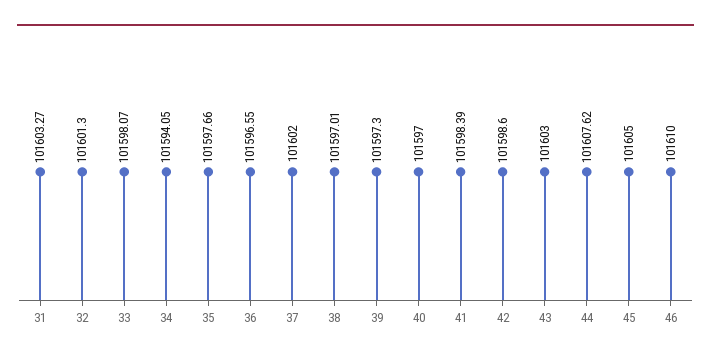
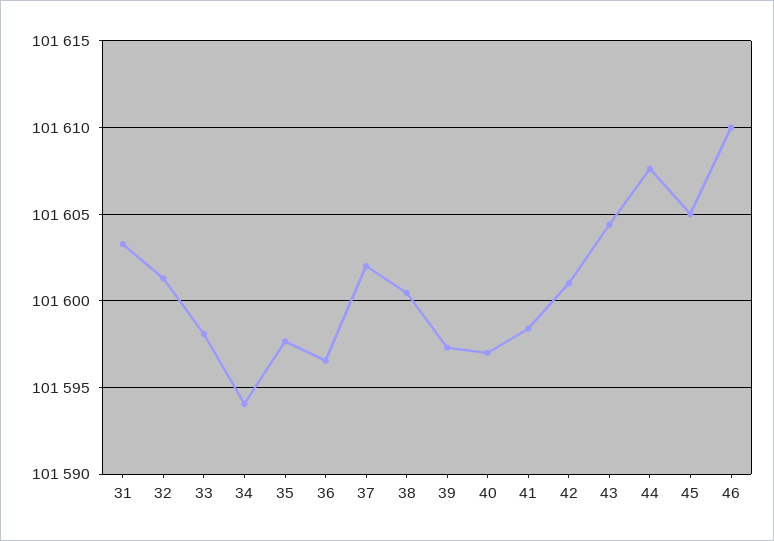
38: 101597.01 -> 101600.5
42: 101598.6 -> 101601
43: 101603 -> 101604.5

